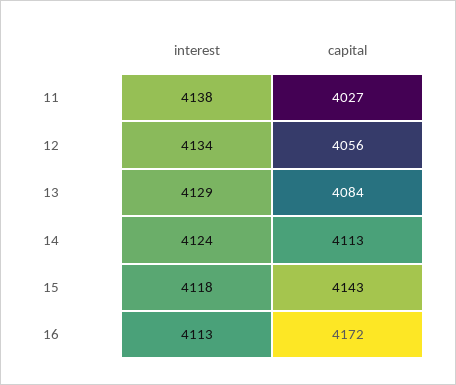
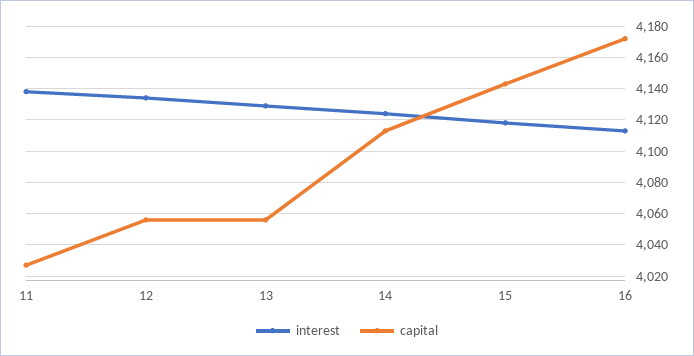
capital, 13: 4084 -> 4055

